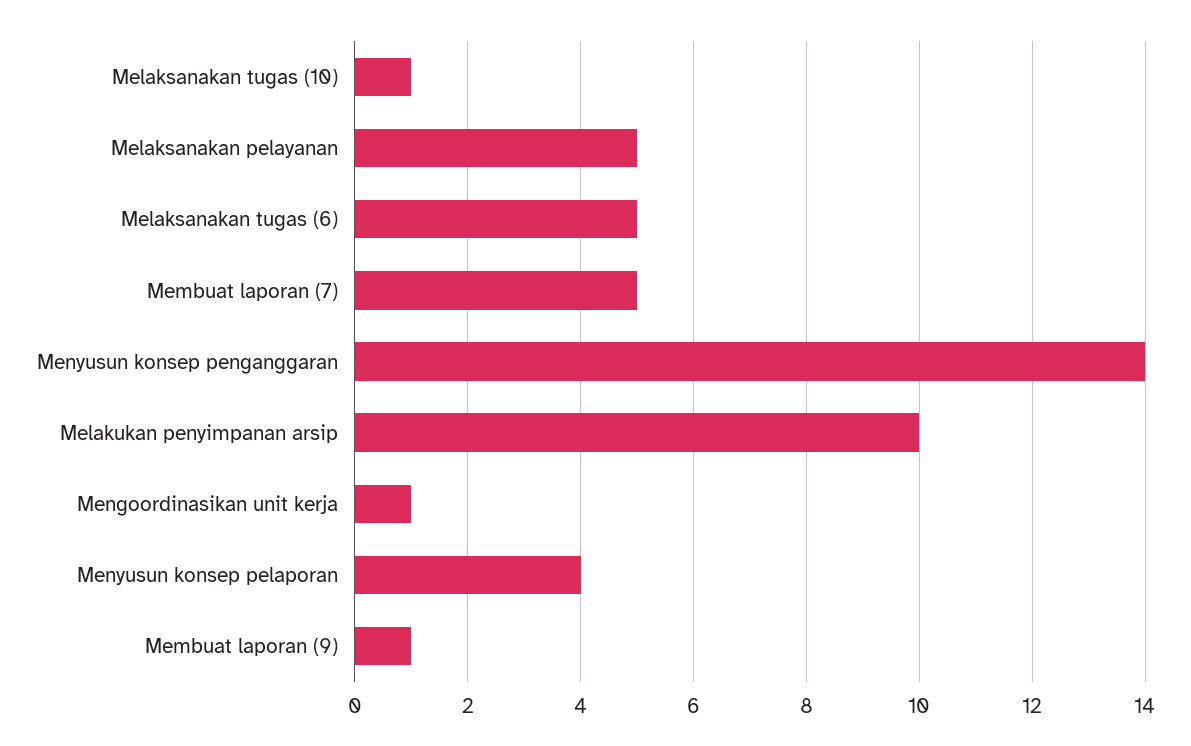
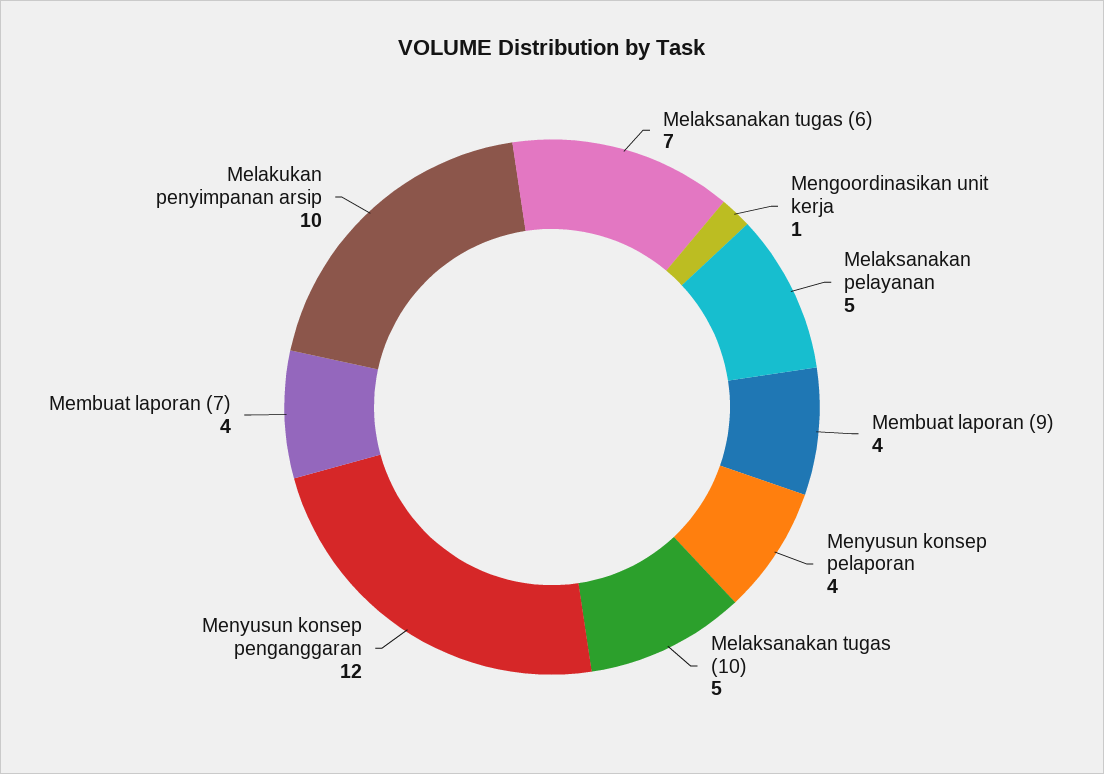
Melaksanakan tugas (10): 1 -> 5
Melaksanakan tugas (6): 5 -> 7
Membuat laporan (7): 5 -> 4
Menyusun konsep penganggaran: 14 -> 12
Membuat laporan (9): 1 -> 4

